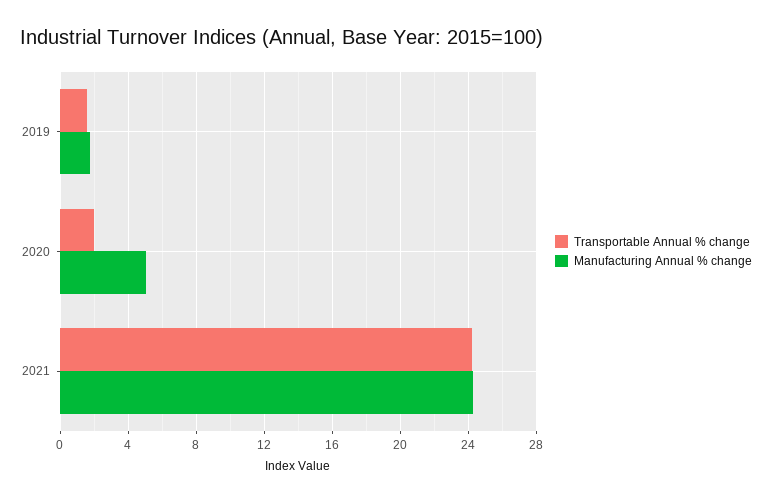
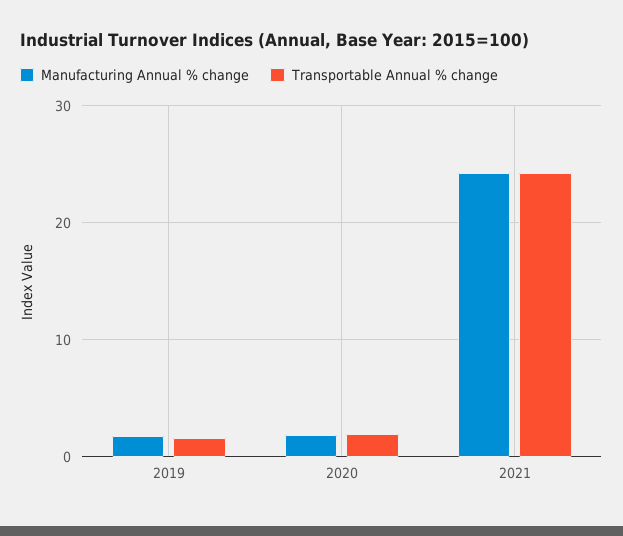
Manufacturing Annual % change, 2020: 5 -> 2

